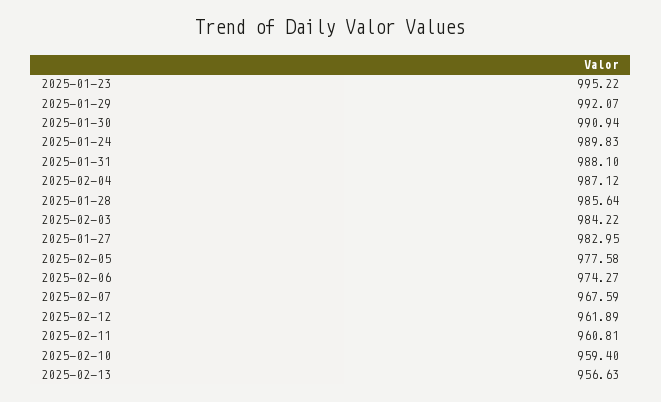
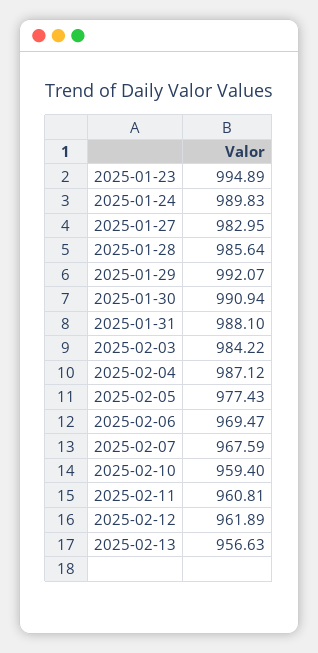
2025-01-23: 995.22 -> 994.89
2025-02-05: 977.58 -> 977.43
2025-02-06: 974.27 -> 969.47

